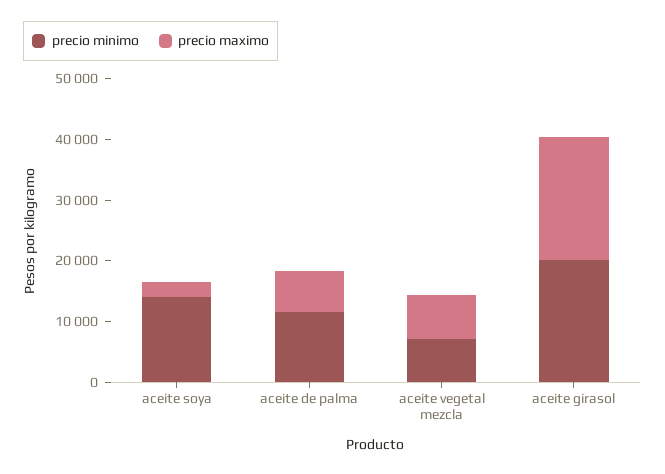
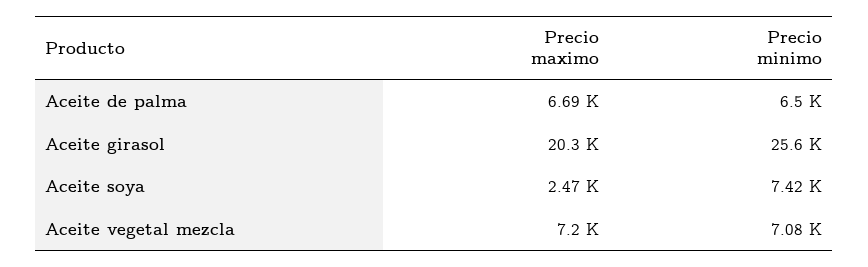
precio minimo, aceite soya: 14000 -> 7420
precio minimo, aceite de palma: 12000 -> 6500
precio minimo, aceite girasol: 20000 -> 25600

